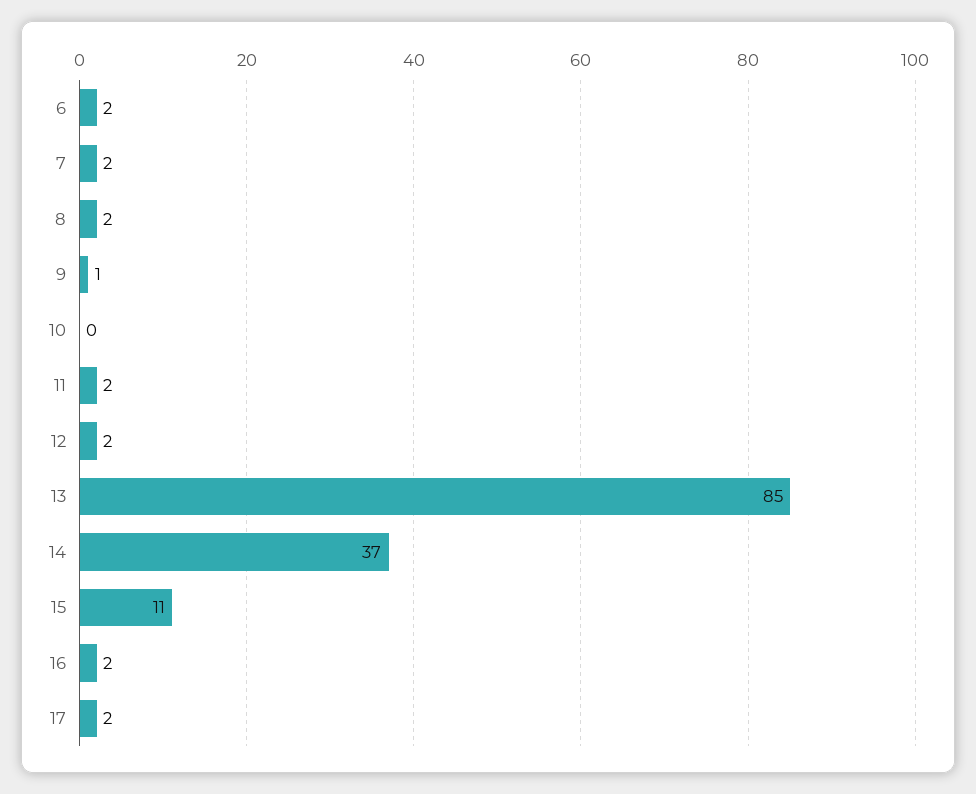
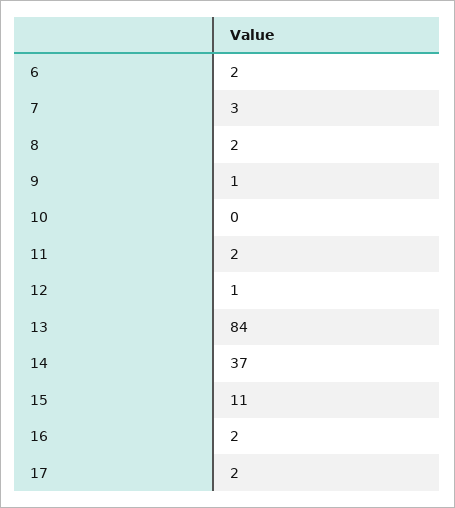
7: 2 -> 3
12: 2 -> 1
13: 85 -> 84

